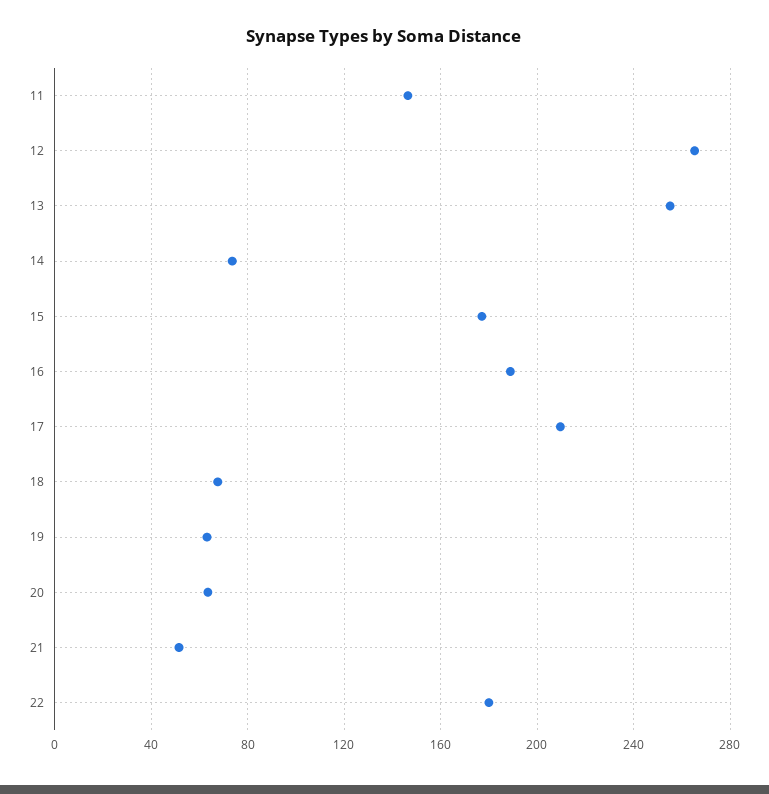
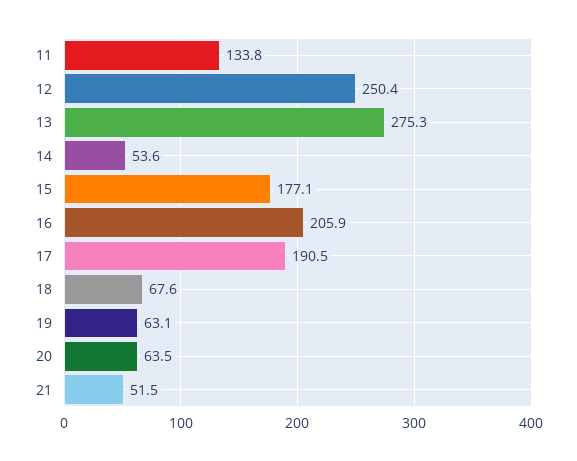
11: 145 -> 133.8
12: 265 -> 250.4
13: 255 -> 275.3
14: 75 -> 53.6
16: 190 -> 205.9
17: 210 -> 190.5
22: 180 -> none

